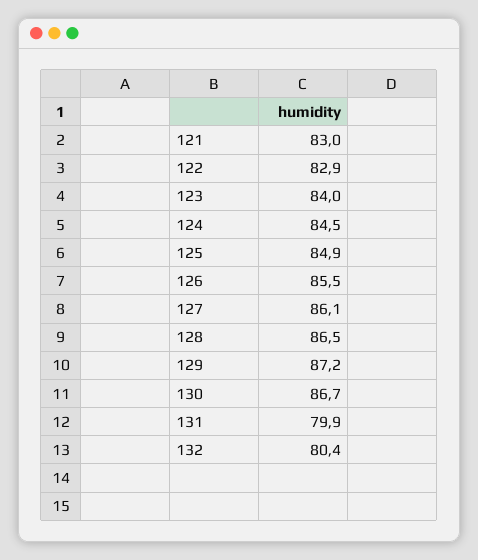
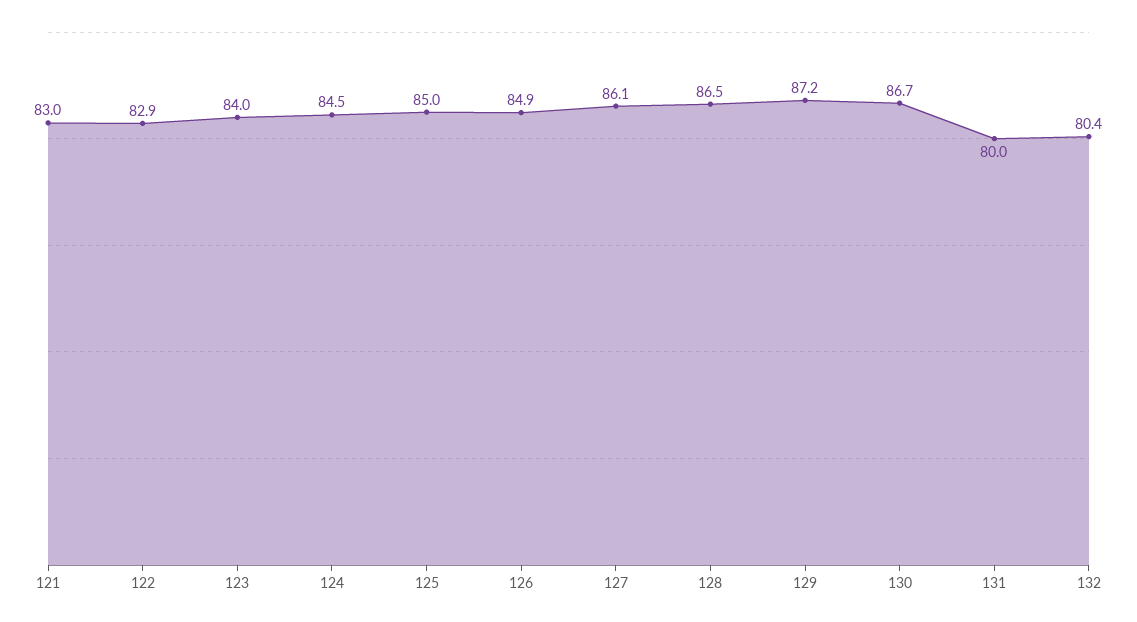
125: 84.9 -> 85
126: 85.5 -> 84.9
131: 79.9 -> 80

